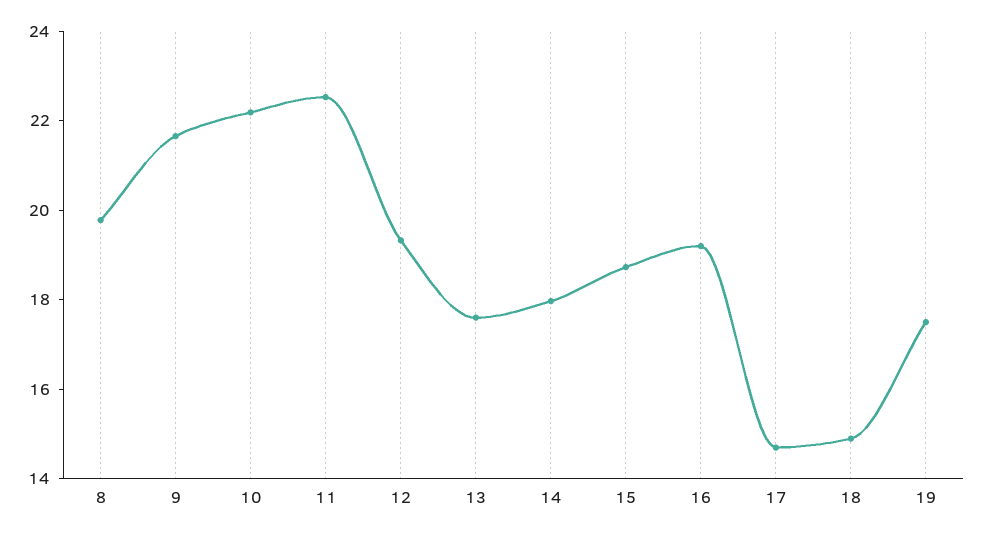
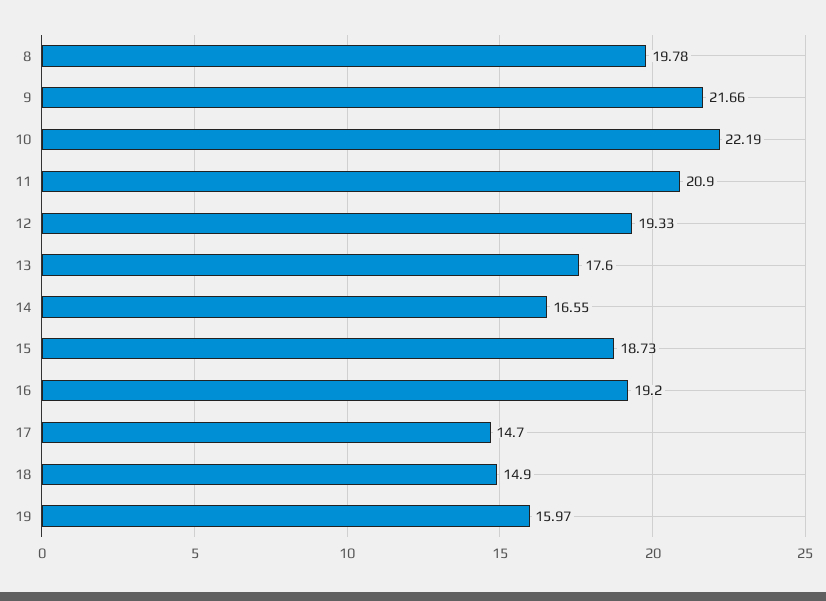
11: 22.5 -> 20.9
14: 18 -> 16.55
19: 17.5 -> 15.97

